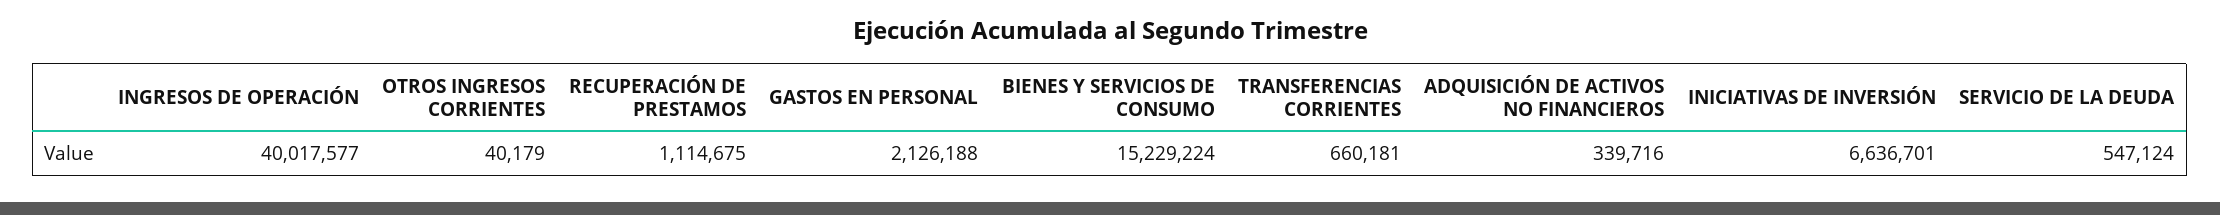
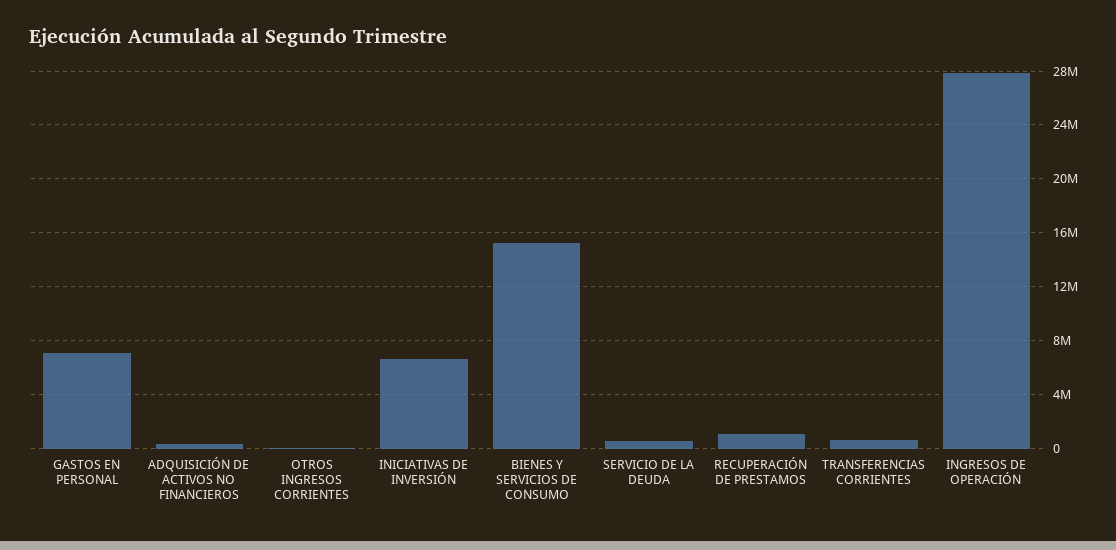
INGRESOS DE OPERACIÓN: 40017577 -> 28000000
GASTOS EN PERSONAL: 2126188 -> 7000000

